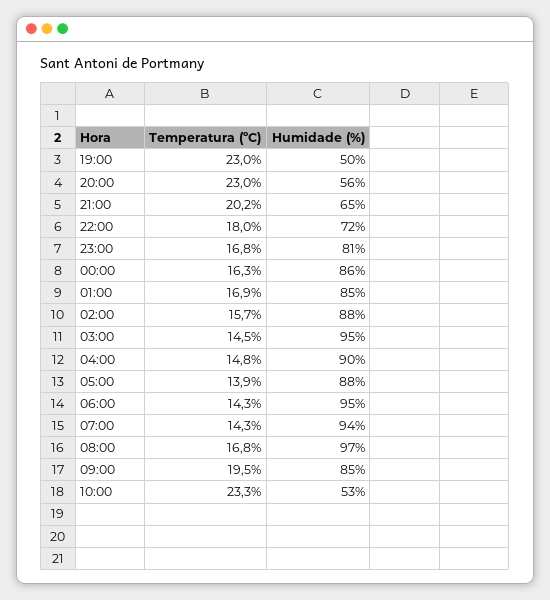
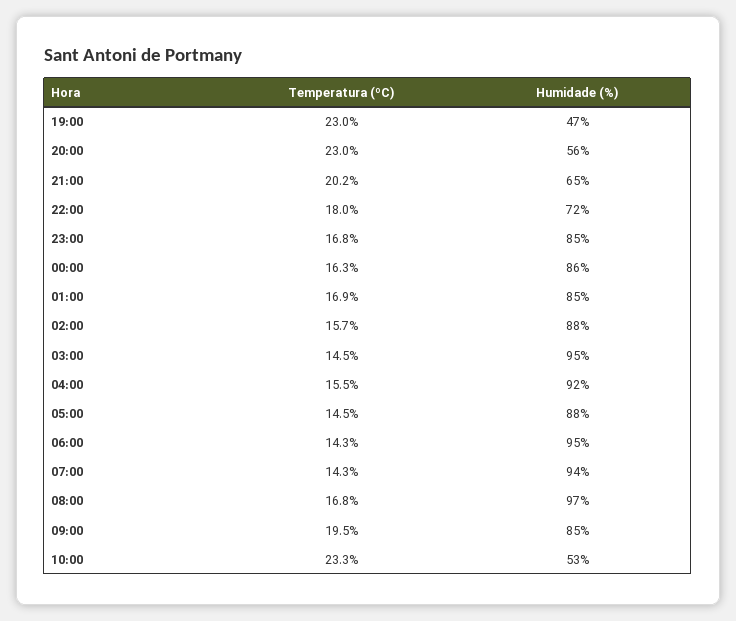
Humidade (%), 19:00: 50 -> 47
Humidade (%), 23:00: 81 -> 85
Temperatura (ºC), 04:00: 14.8 -> 15.5
Humidade (%), 04:00: 90 -> 92
Temperatura (ºC), 05:00: 13.9 -> 14.5

